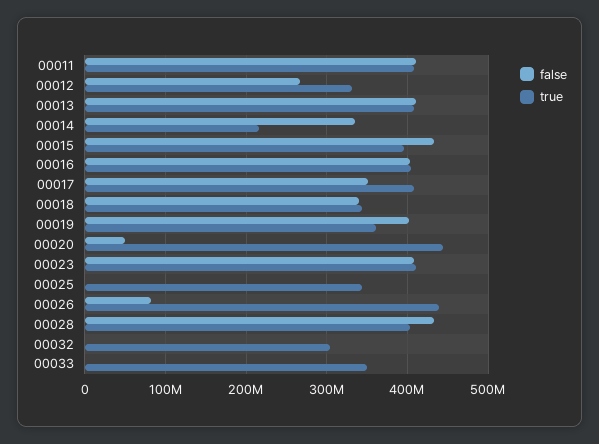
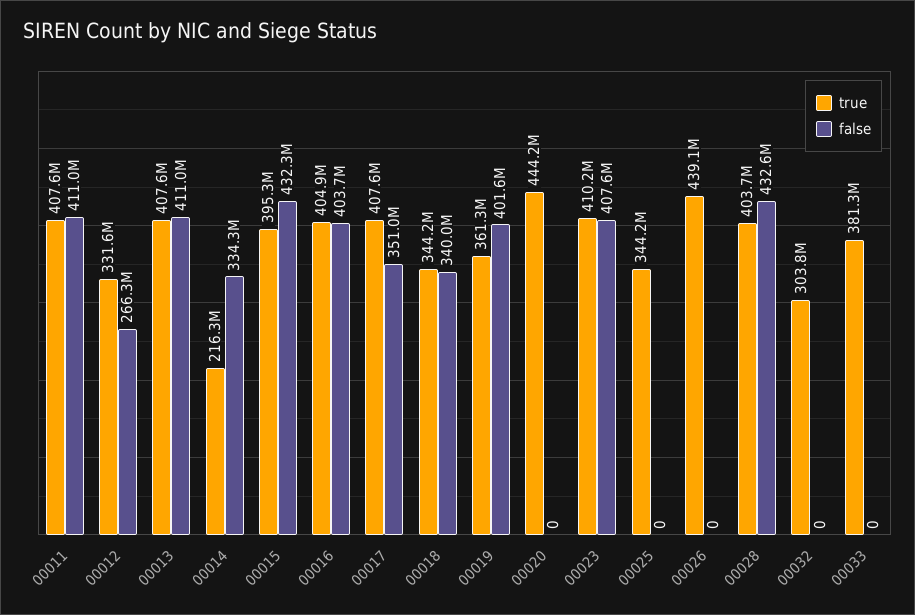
false, 00020: 50000000 -> 0
false, 00026: 80000000 -> 0
true, 00033: 350000000 -> 381300000

